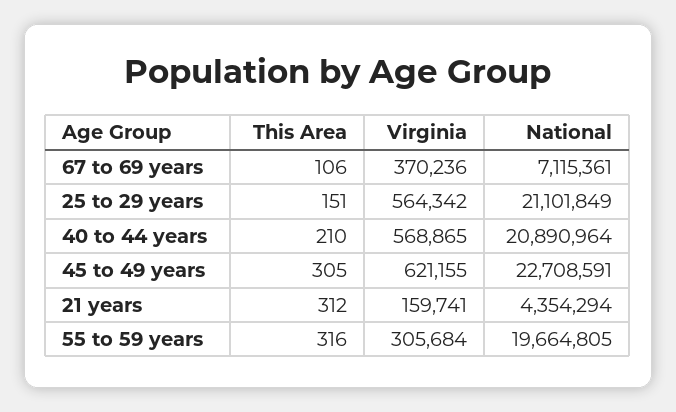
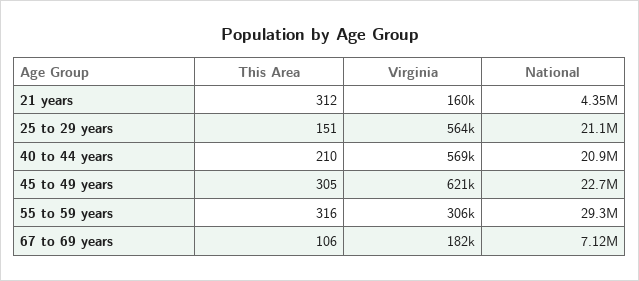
Virginia, 67 to 69 years: 370236 -> 182000
National, 55 to 59 years: 19664805 -> 29300000

